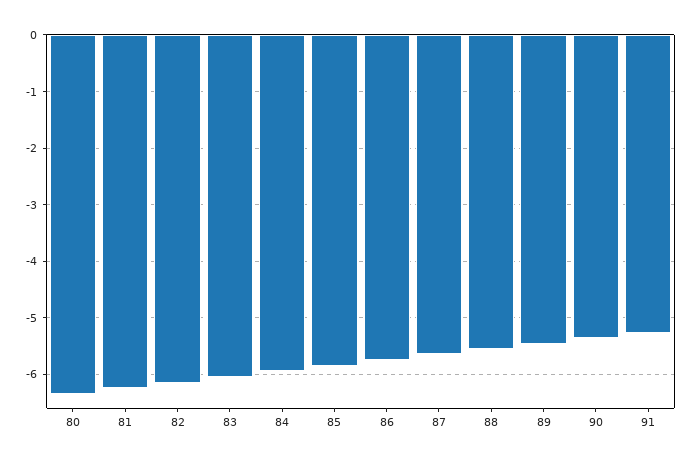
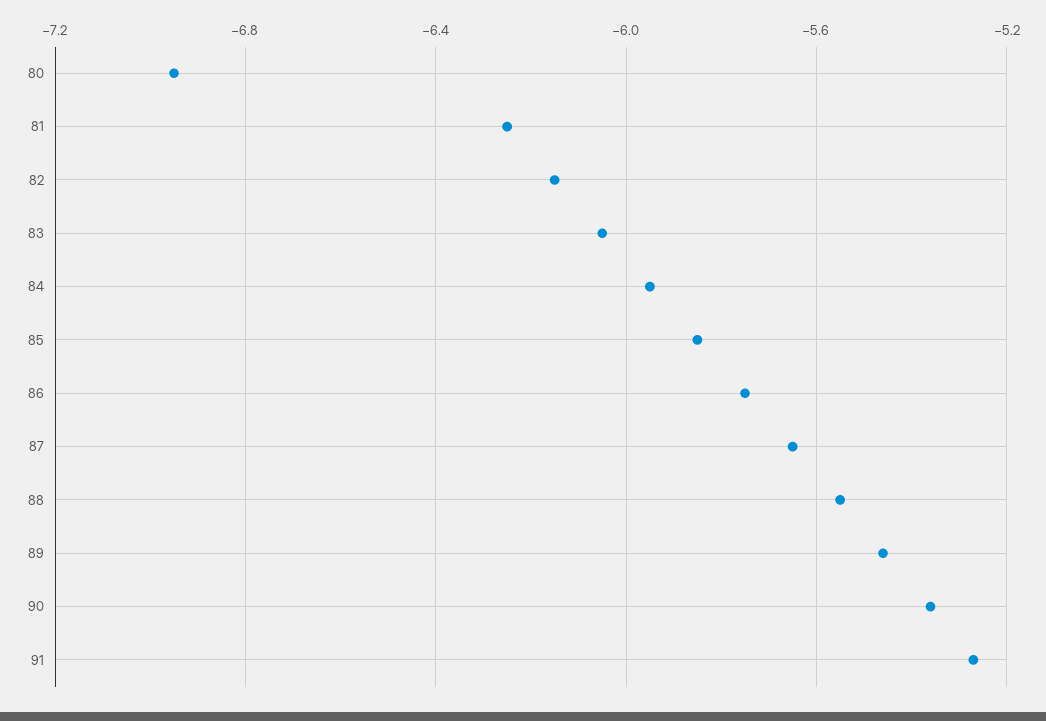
80: -6.4 -> -6.95

